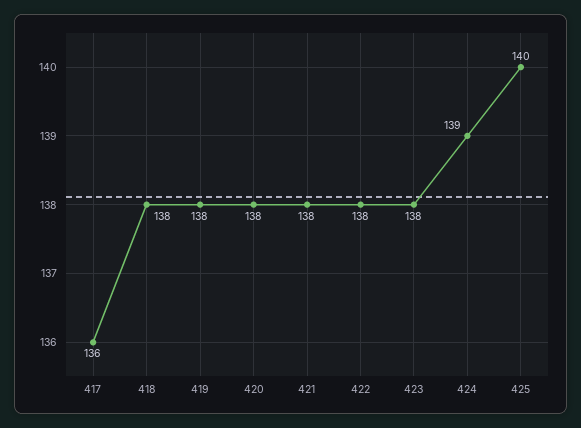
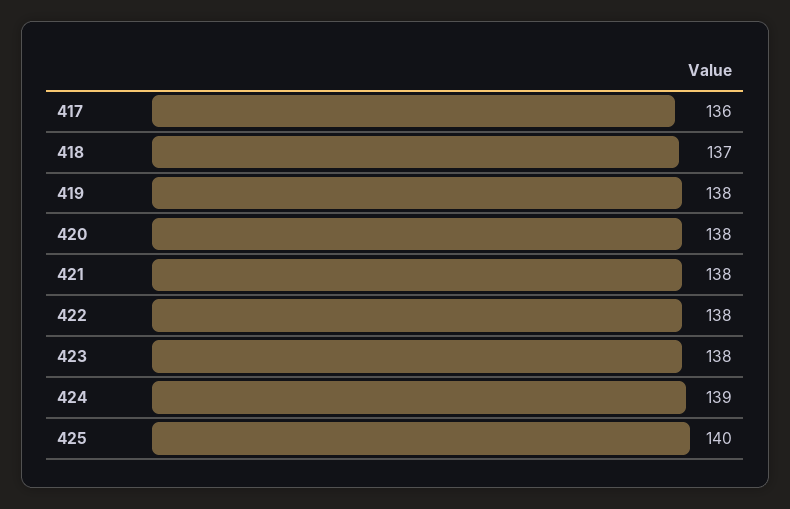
418: 138 -> 137

